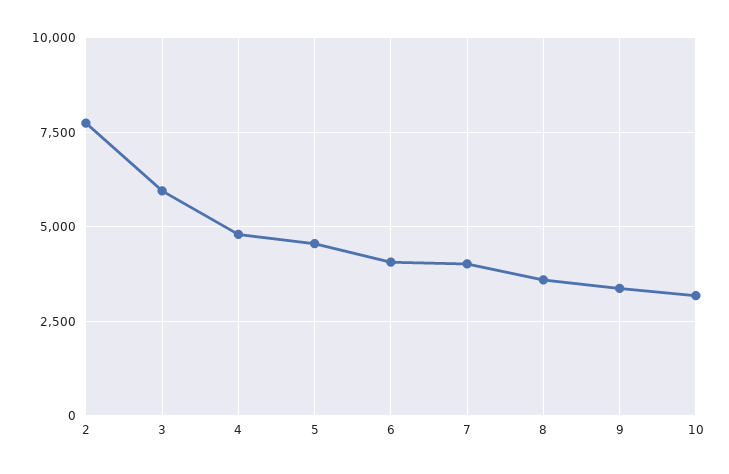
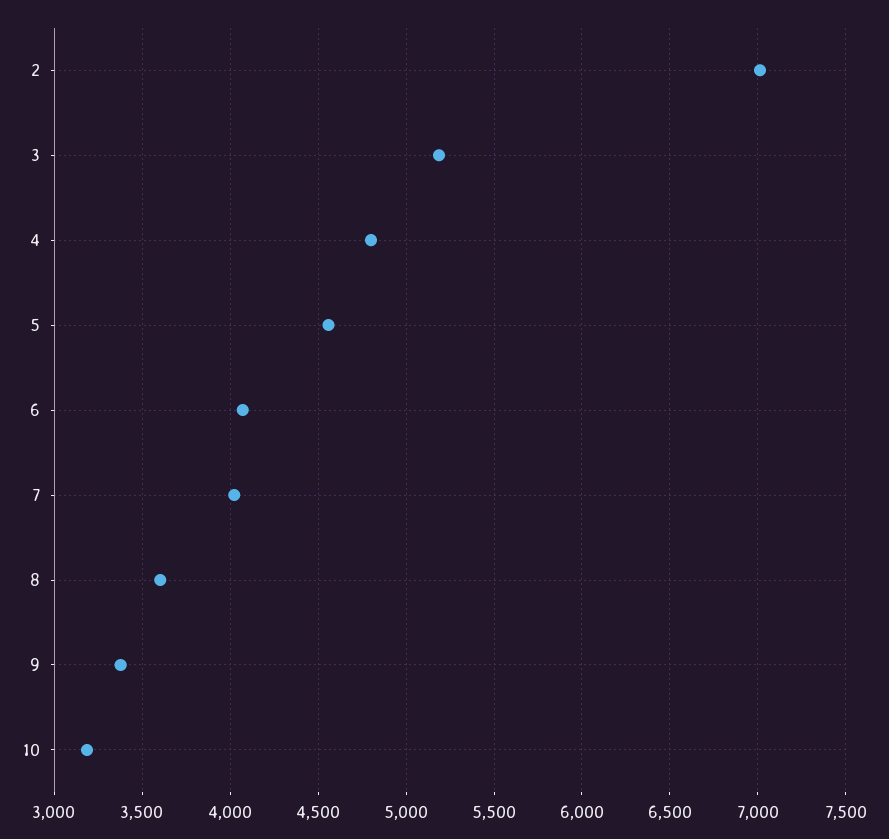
2: 7750 -> 7000
3: 6000 -> 5200

